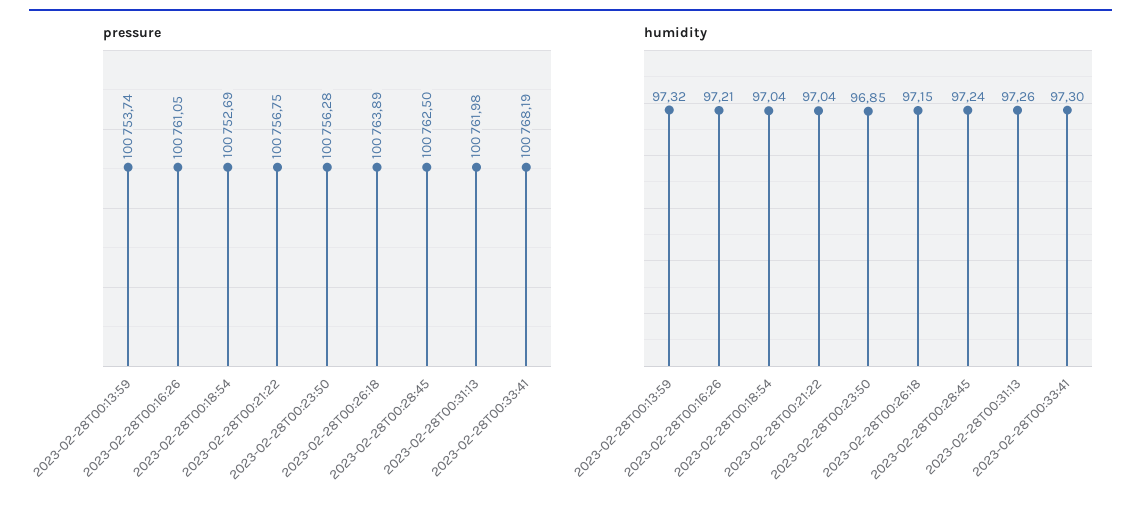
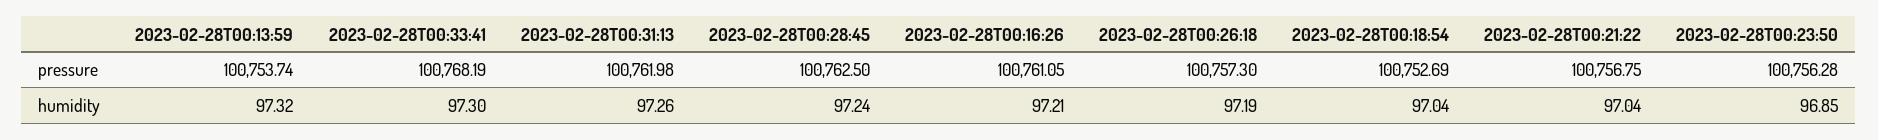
pressure, 2023-02-28T00:26:18: 100763.89 -> 100757.3
humidity, 2023-02-28T00:26:18: 97.15 -> 97.19

